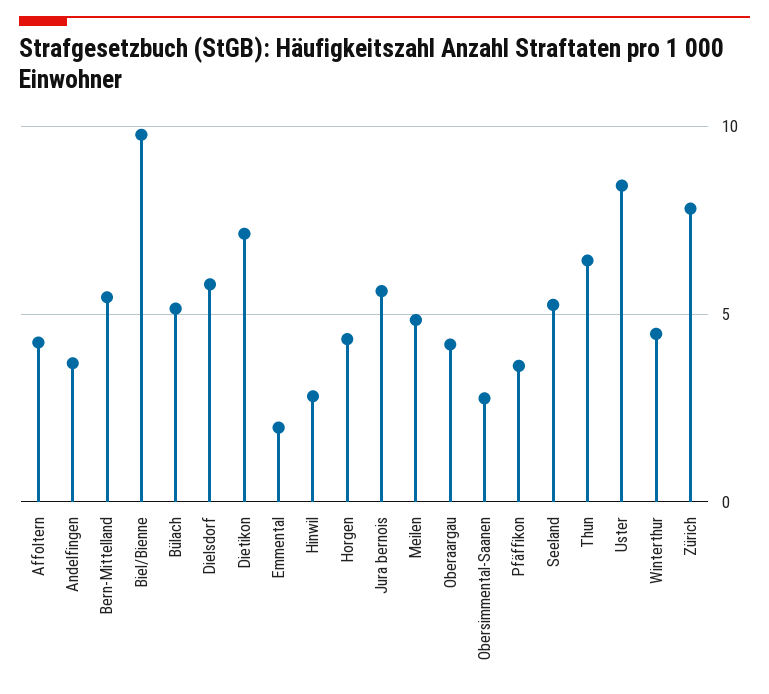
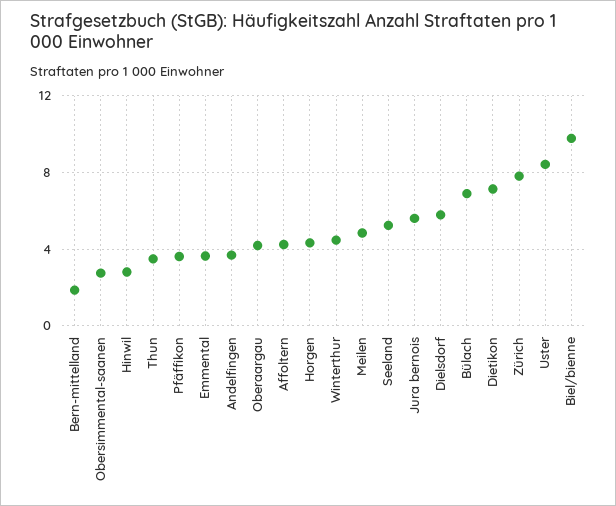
Bern-Mittelland: 5.5 -> 2
Bülach: 5 -> 7
Emmental: 2 -> 3.5
Thun: 6.5 -> 3.5

